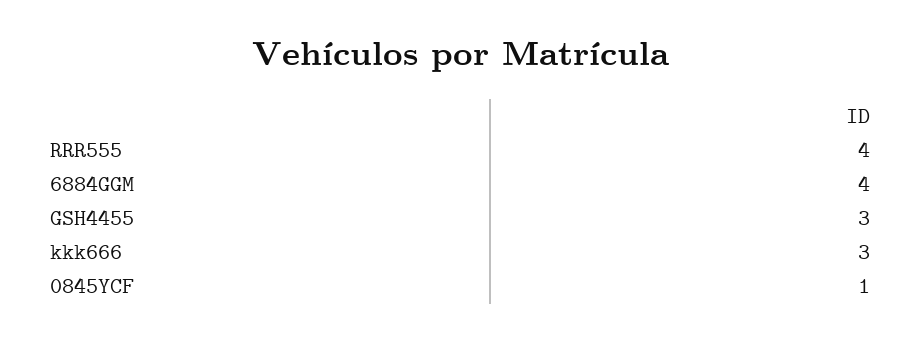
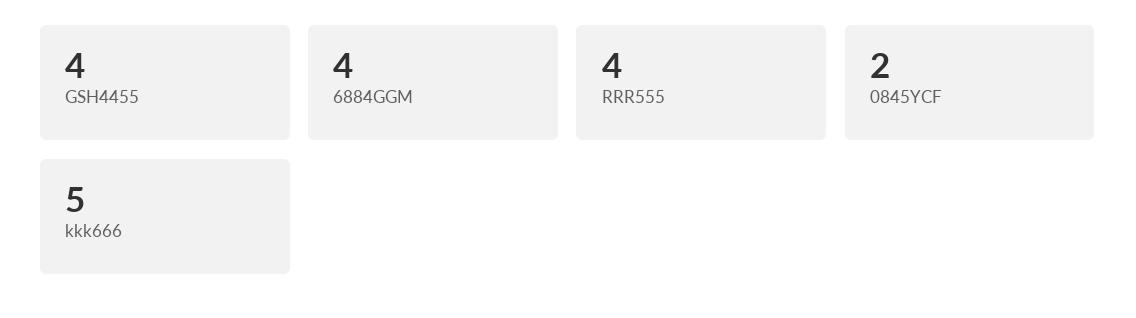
GSH4455: 3 -> 4
kkk666: 3 -> 5
0845YCF: 1 -> 2

